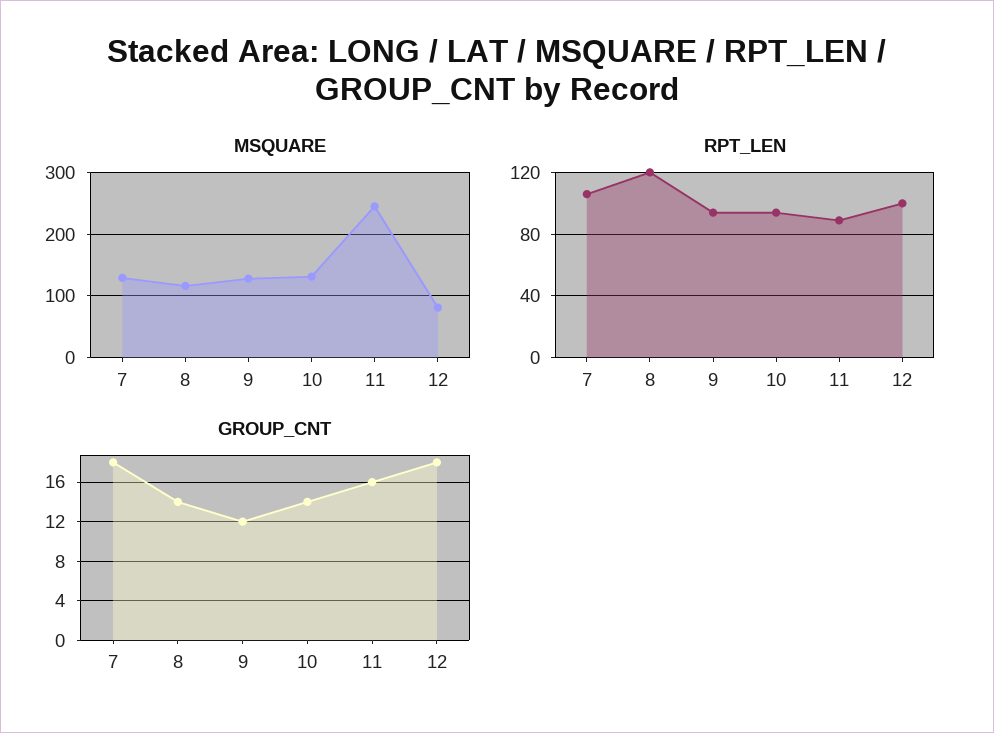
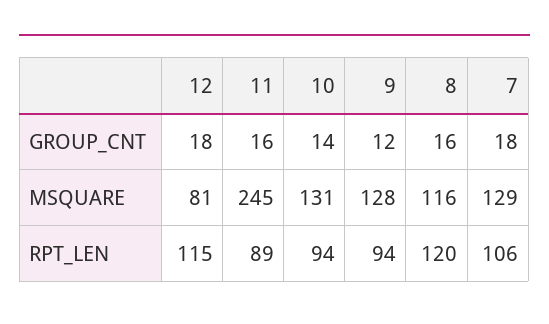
RPT_LEN, 12: 100 -> 115
GROUP_CNT, 8: 14 -> 16

